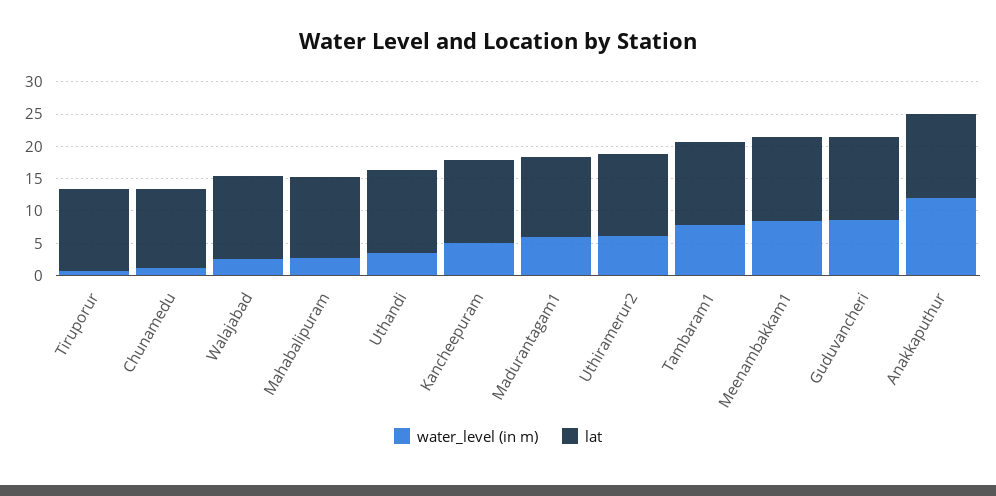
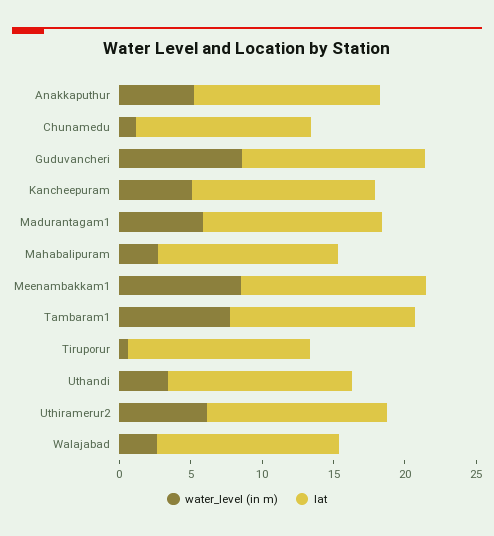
water_level (in m), Anakkaputhur: 12.5 -> 5

